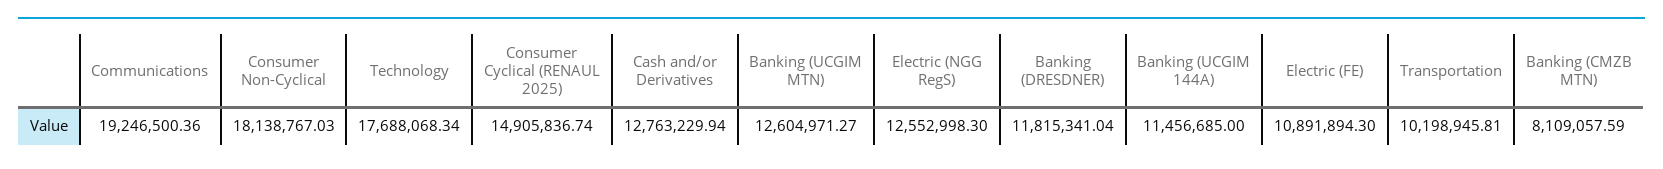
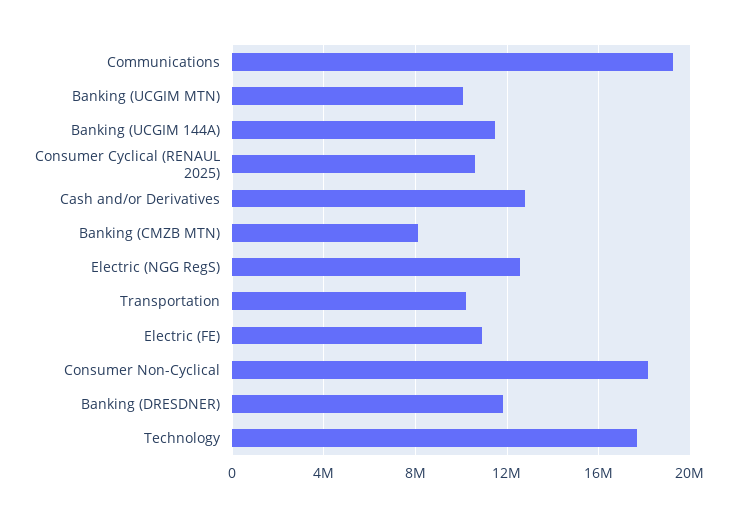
Consumer Cyclical (RENAUL 2025): 14905836.74 -> 10500000
Banking (UCGIM MTN): 12604971.27 -> 10000000

